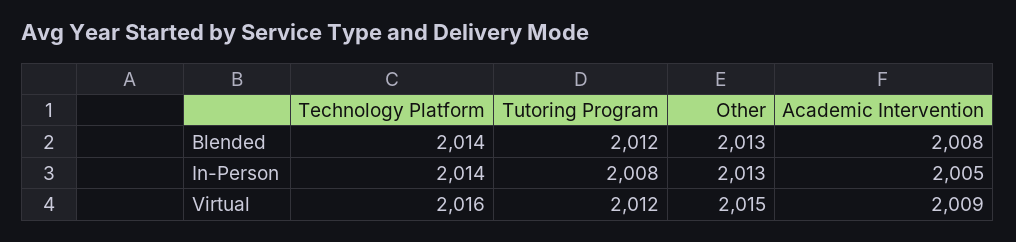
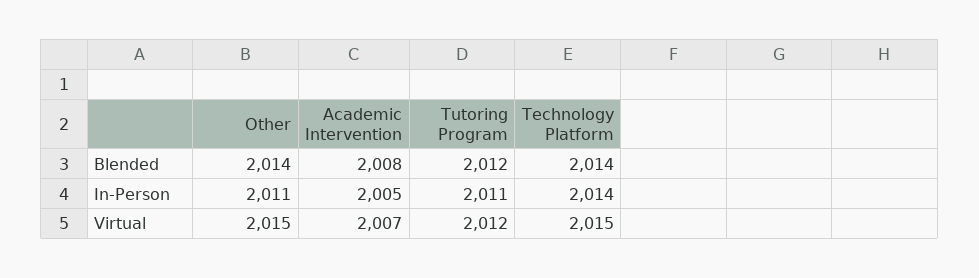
Other, Blended: 2013 -> 2014
Tutoring Program, In-Person: 2008 -> 2011
Other, In-Person: 2013 -> 2011
Technology Platform, Virtual: 2016 -> 2015
Academic Intervention, Virtual: 2009 -> 2007

